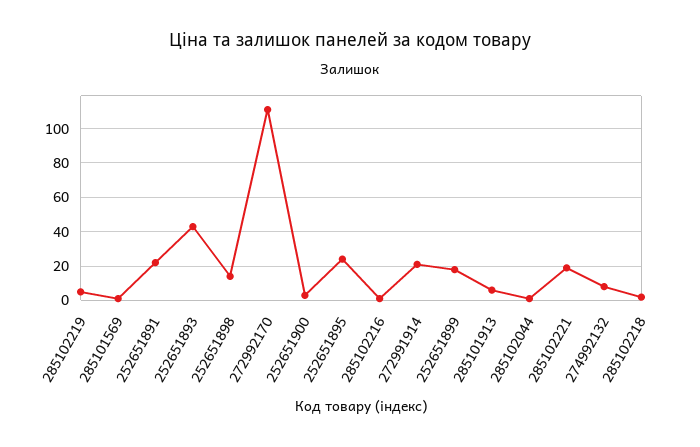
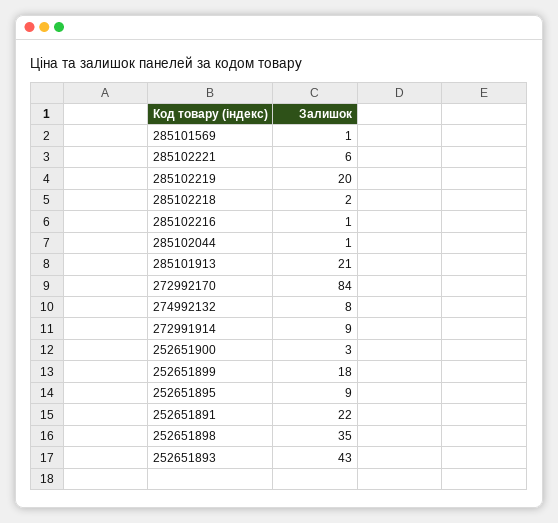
285102219: 5 -> 20
252651898: 15 -> 35
272992170: 110 -> 84
252651895: 25 -> 9
272991914: 20 -> 9
285101913: 5 -> 21
285102221: 20 -> 6

